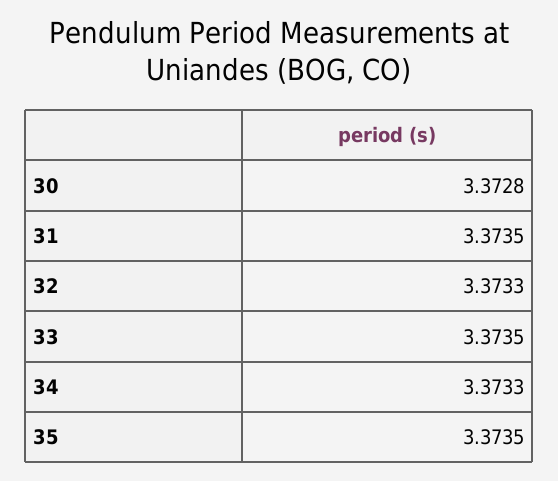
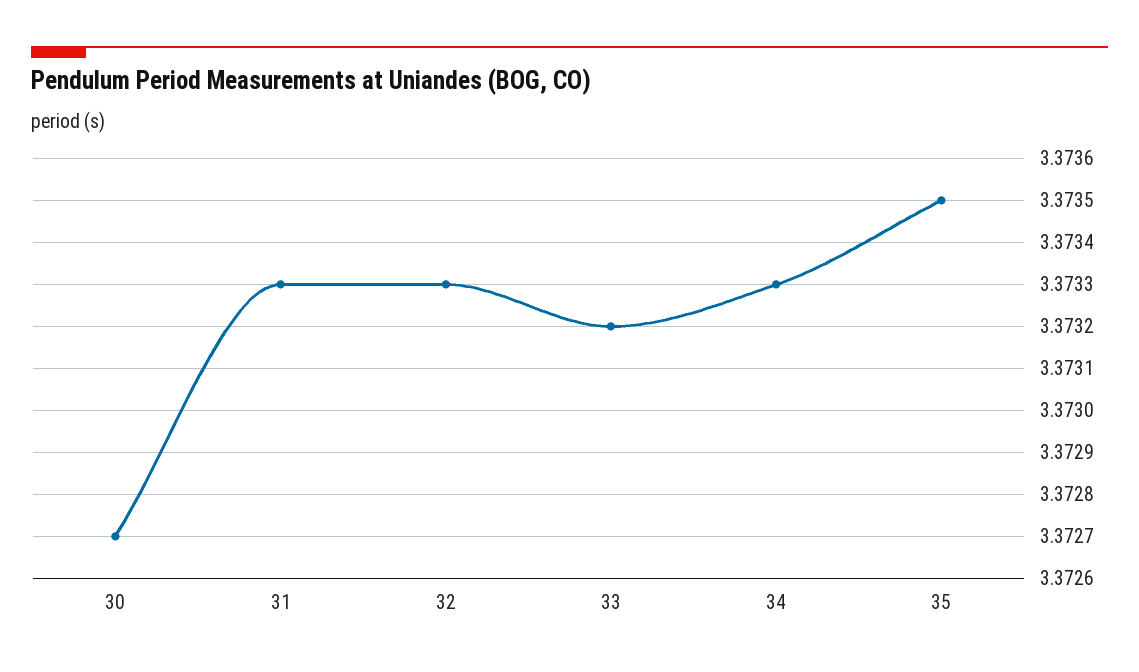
30: 3.3728 -> 3.3727
31: 3.3735 -> 3.3733
33: 3.3735 -> 3.3732

